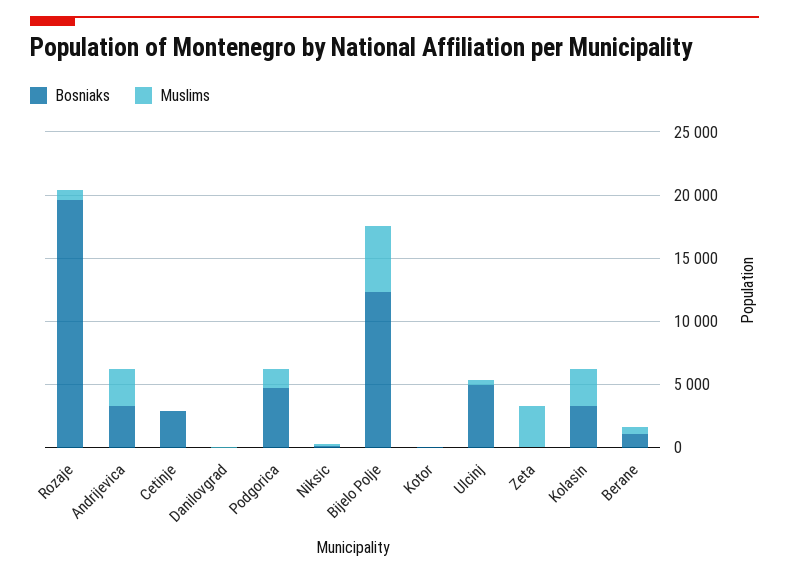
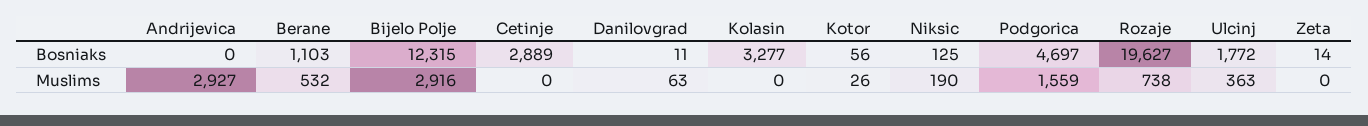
Bosniaks, Andrijevica: 3000 -> 0
Muslims, Bijelo Polje: 5000 -> 2916
Bosniaks, Ulcinj: 5000 -> 1772
Muslims, Zeta: 3000 -> 0
Muslims, Kolasin: 3000 -> 0

